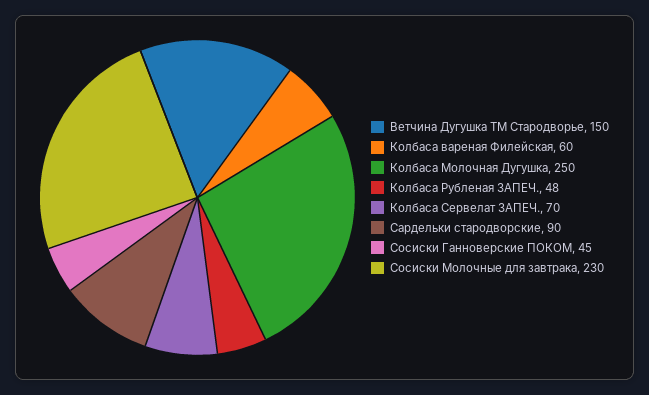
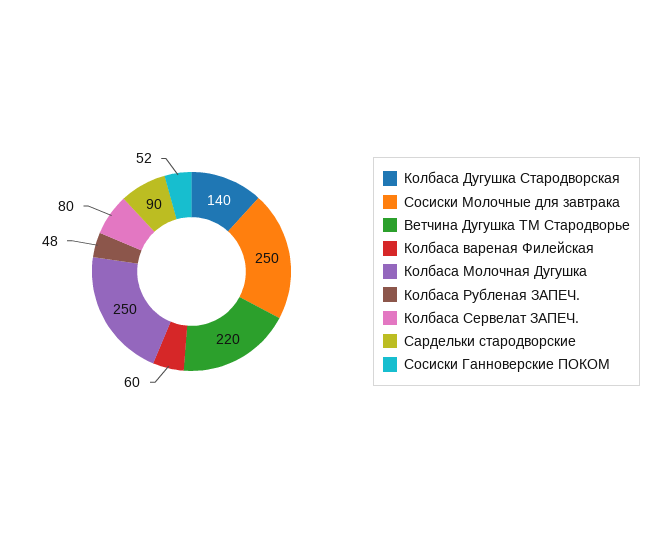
Ветчина Дугушка ТМ Стародворье: 150 -> 220
Колбаса Сервелат ЗАПЕЧ.: 70 -> 80
Сосиски Ганноверские ПОКОМ: 45 -> 52
Сосиски Молочные для завтрака: 230 -> 250
Колбаса Дугушка Стародворская: none -> 140

